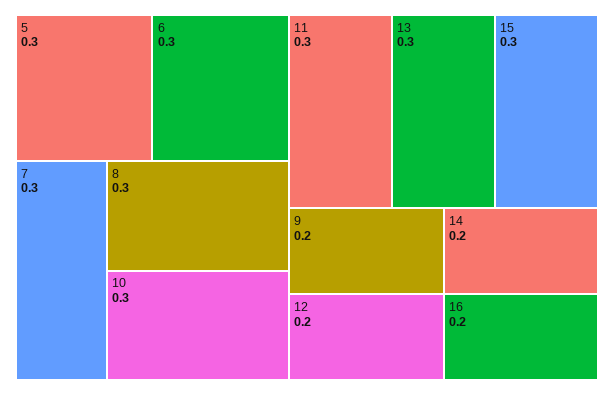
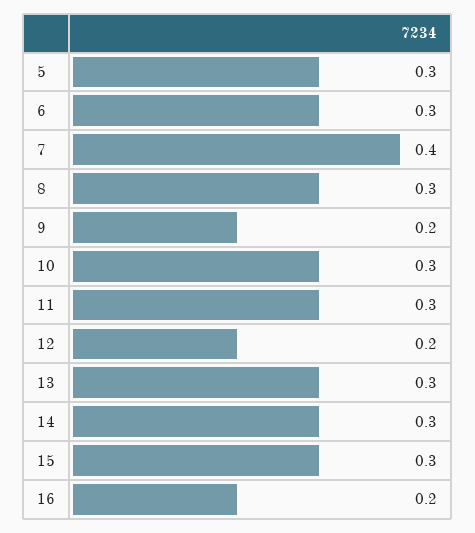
7: 0.3 -> 0.4
14: 0.2 -> 0.3

